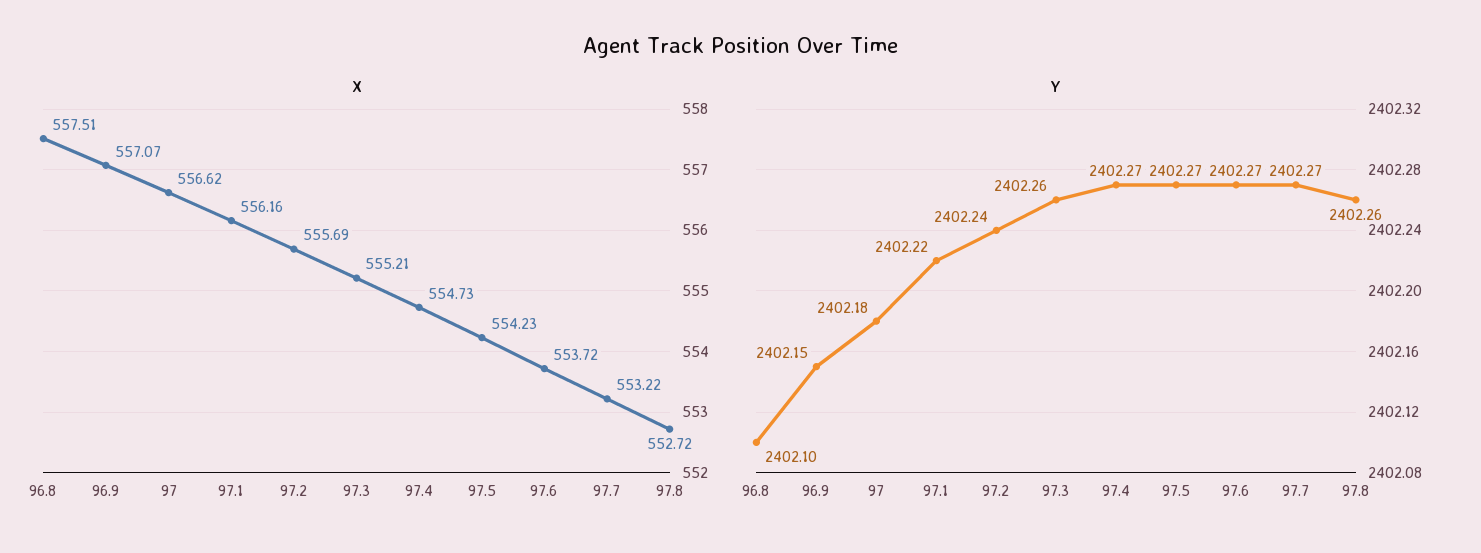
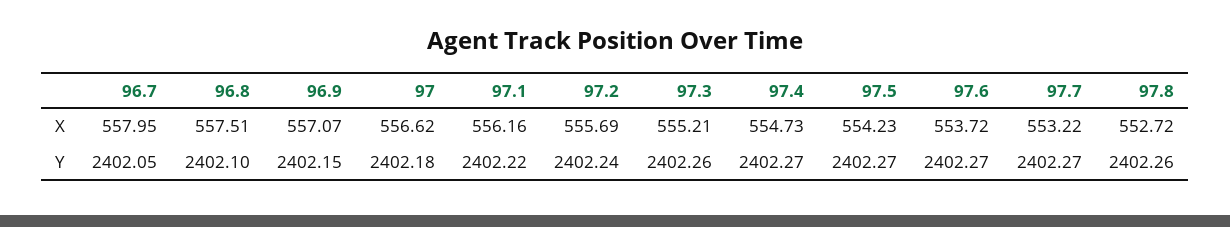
X, 96.7: none -> 557.95
Y, 96.7: none -> 2402.05

